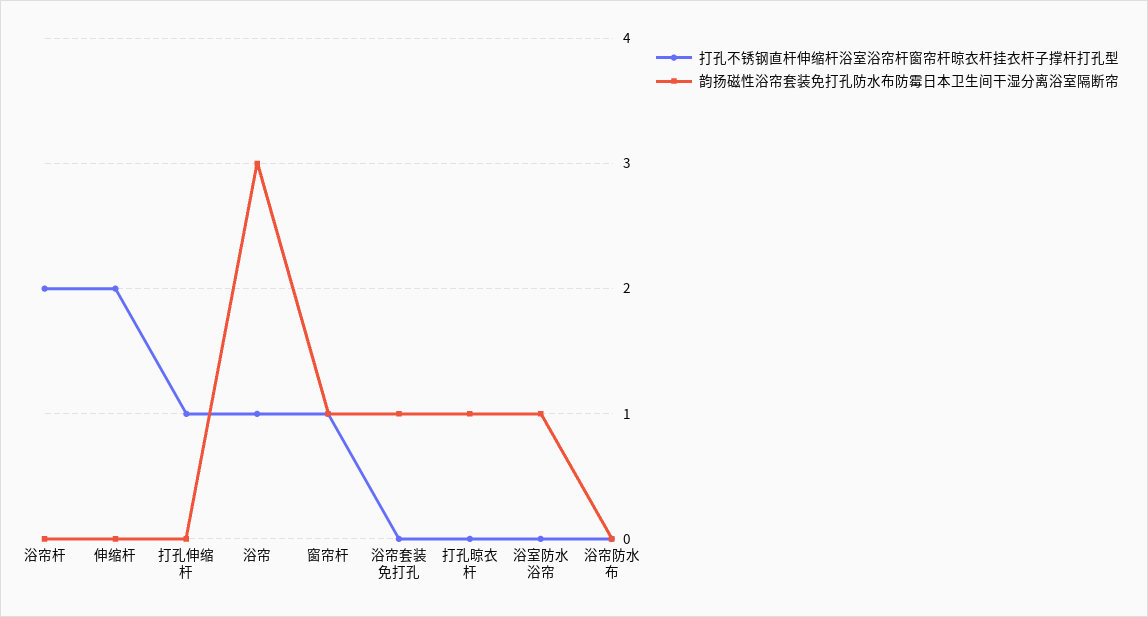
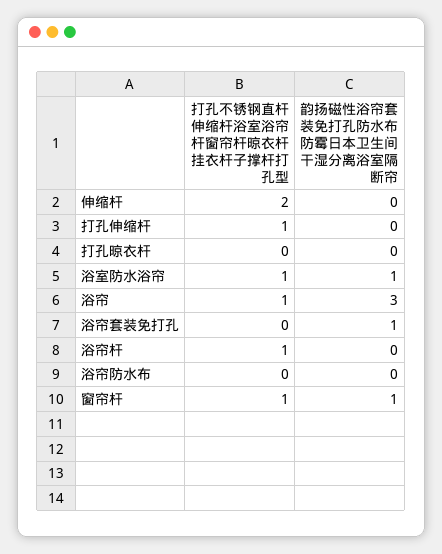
打孔不锈钢直杆伸缩杆浴室浴帘杆窗帘杆晾衣杆挂衣杆子撑杆打孔型, 浴帘杆: 2 -> 1
韵扬磁性浴帘套装免打孔防水布防霉日本卫生间干湿分离浴室隔断帘, 打孔晾衣杆: 1 -> 0
打孔不锈钢直杆伸缩杆浴室浴帘杆窗帘杆晾衣杆挂衣杆子撑杆打孔型, 浴室防水浴帘: 0 -> 1

